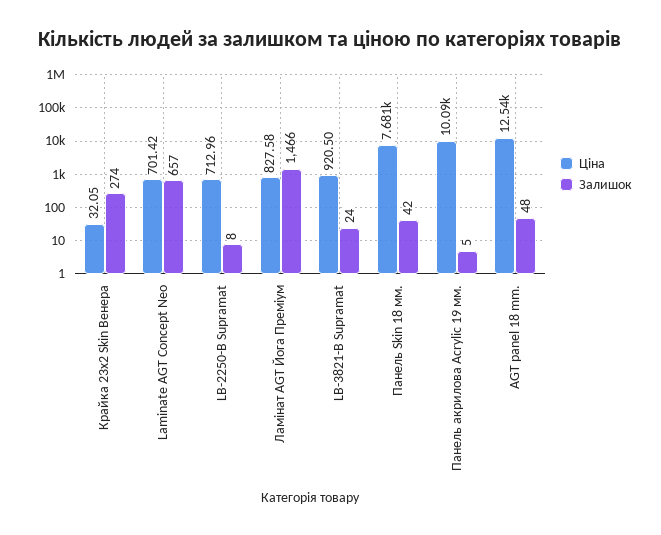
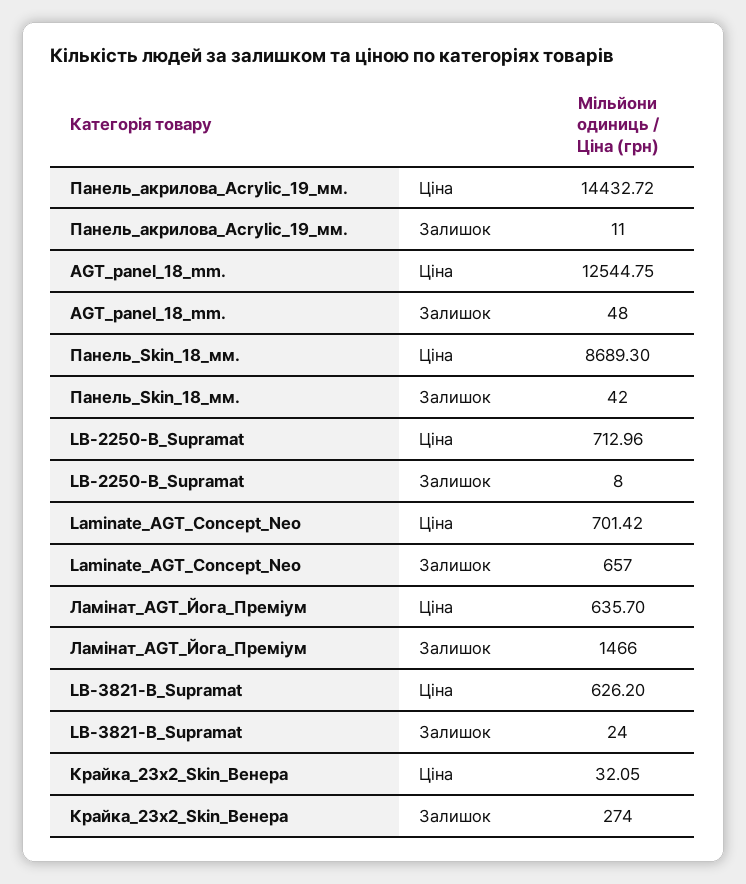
Ціна, Ламінат AGT Йога Преміум: 827.58 -> 635.7
Ціна, LB-3821-В Supramat: 920.5 -> 626.2
Ціна, Панель Skin 18 мм.: 7681 -> 8689.3
Ціна, Панель акрилова Acrylic 19 мм.: 10090 -> 14432.72
Залишок, Панель акрилова Acrylic 19 мм.: 5 -> 11

